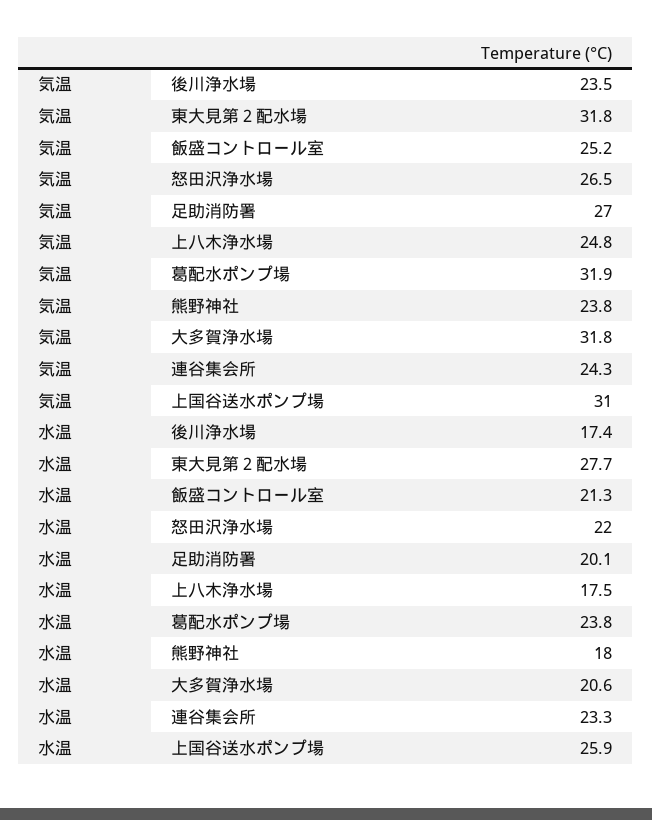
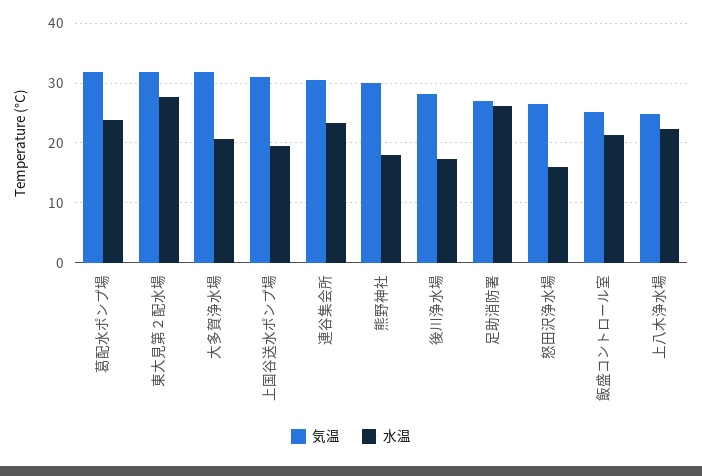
気温, 後川浄水場: 23.5 -> 28
気温, 熊野神社: 23.8 -> 30
気温, 連谷集会所: 24.3 -> 30
水温, 怒田沢浄水場: 22 -> 16
水温, 足助消防署: 20.1 -> 26
水温, 上八木浄水場: 17.5 -> 22
水温, 上国谷送水ポンプ場: 25.9 -> 20

